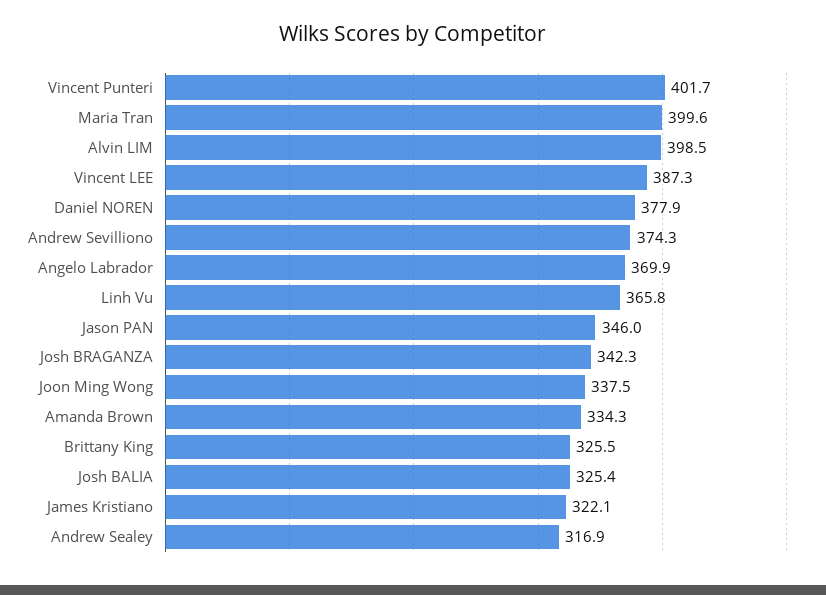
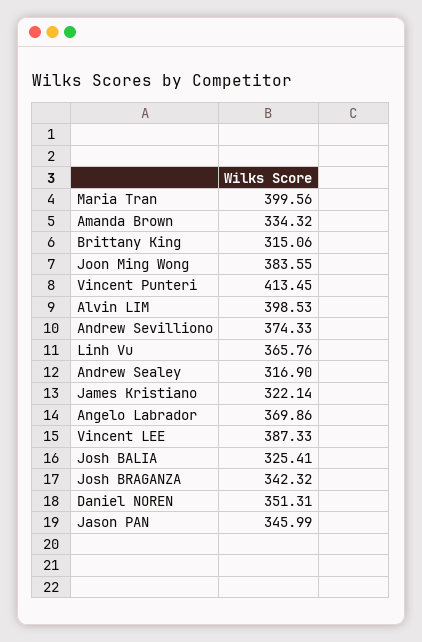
Vincent Punteri: 401.7 -> 413.45
Daniel NOREN: 377.9 -> 351.31
Joon Ming Wong: 337.5 -> 383.55
Brittany King: 325.5 -> 315.06

